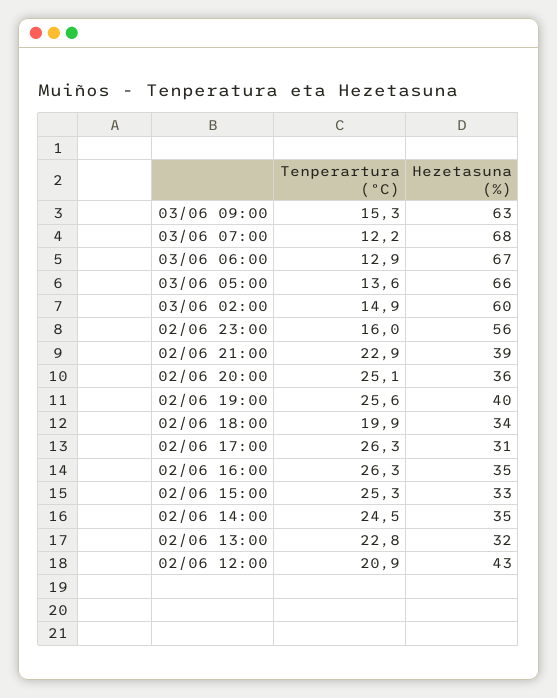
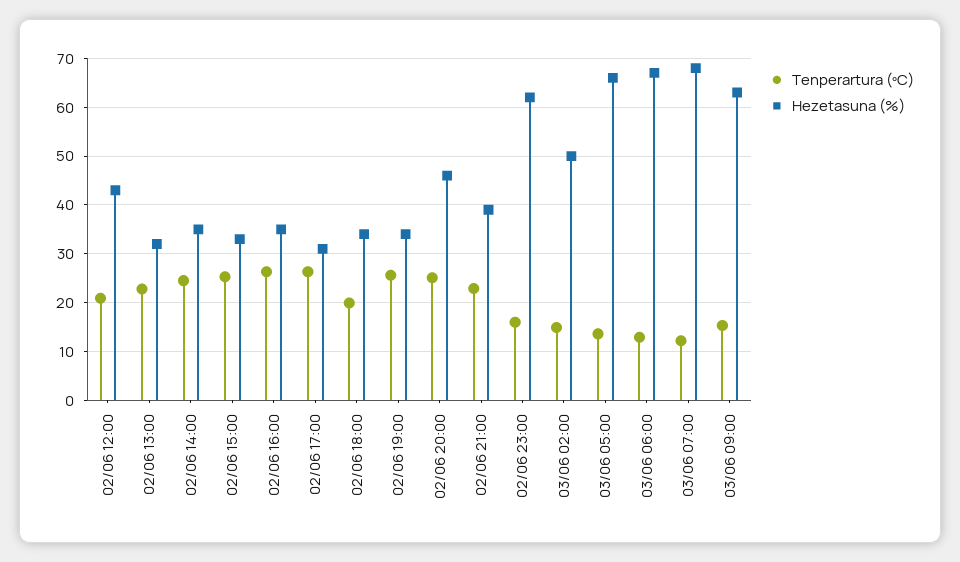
Hezetasuna (%), 03/06 02:00: 60 -> 50
Hezetasuna (%), 02/06 23:00: 56 -> 62
Hezetasuna (%), 02/06 20:00: 36 -> 46
Hezetasuna (%), 02/06 19:00: 40 -> 34

